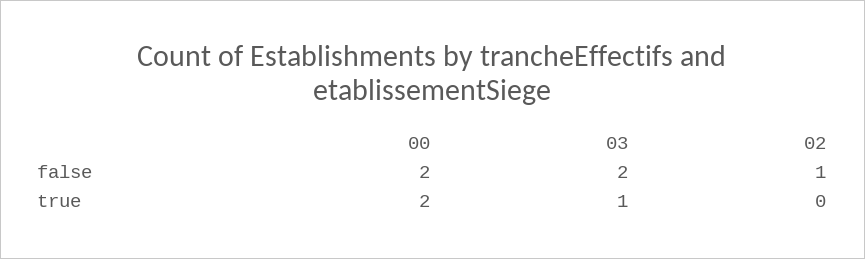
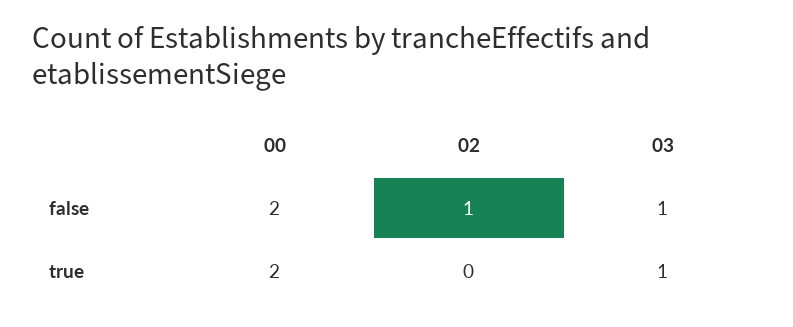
03, false: 2 -> 1

